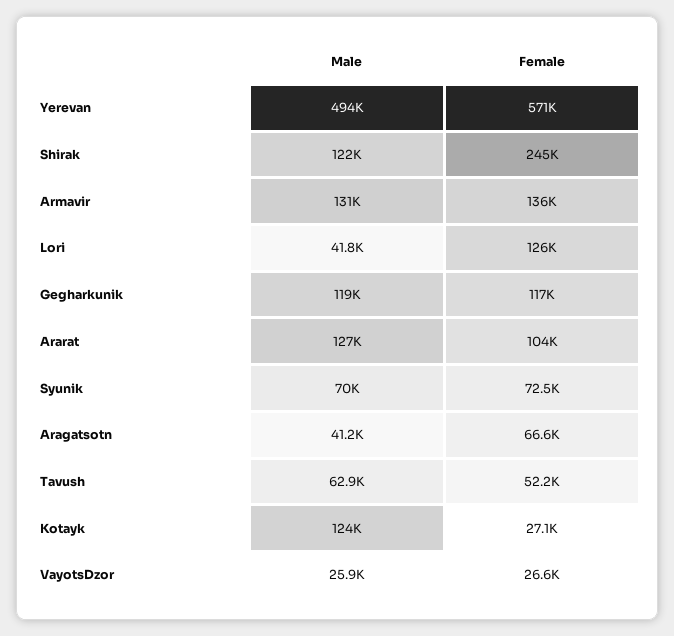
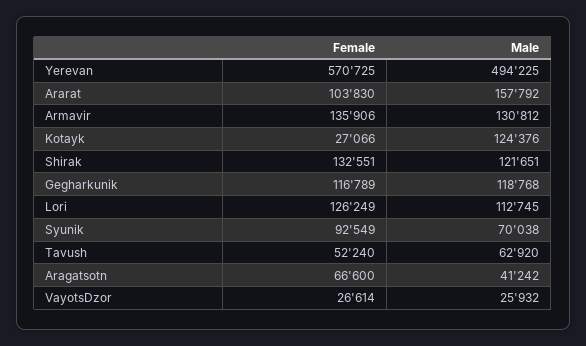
Female, Shirak: 245000 -> 132551
Male, Lori: 41800 -> 112745
Male, Ararat: 127000 -> 157792
Female, Syunik: 72500 -> 92549

